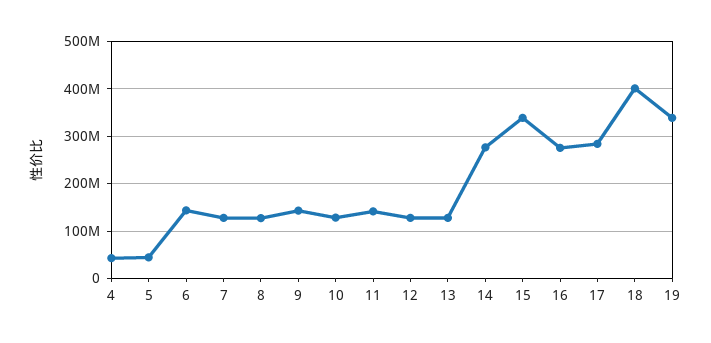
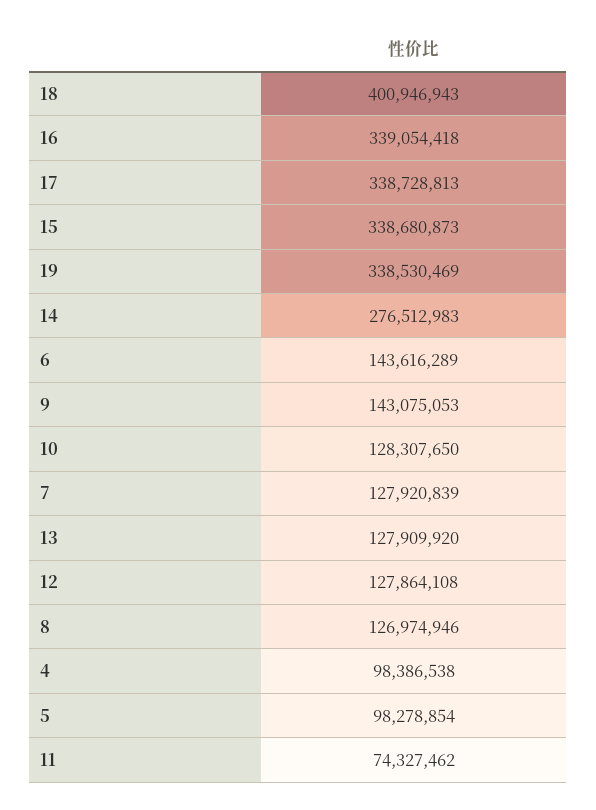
4: 40000000 -> 98386538
5: 40000000 -> 98278854
11: 140000000 -> 74327462
16: 280000000 -> 339054418
17: 280000000 -> 338728813

